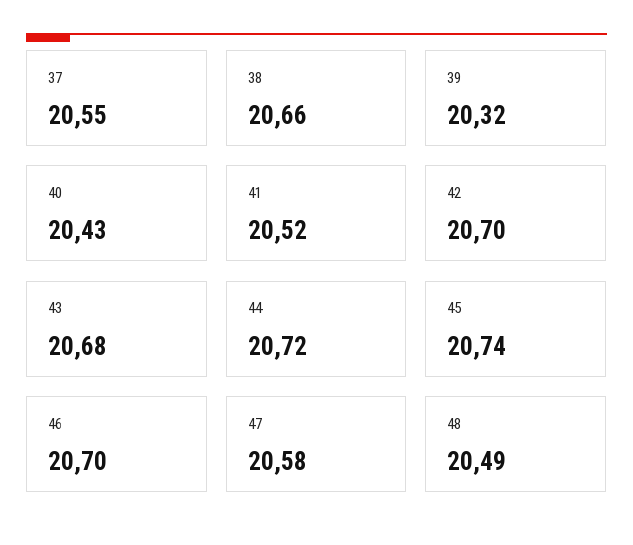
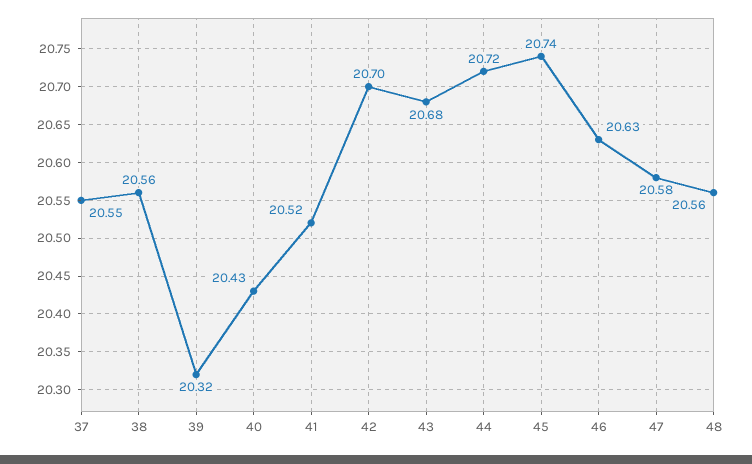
38: 20.66 -> 20.56
46: 20.7 -> 20.63
48: 20.49 -> 20.56

